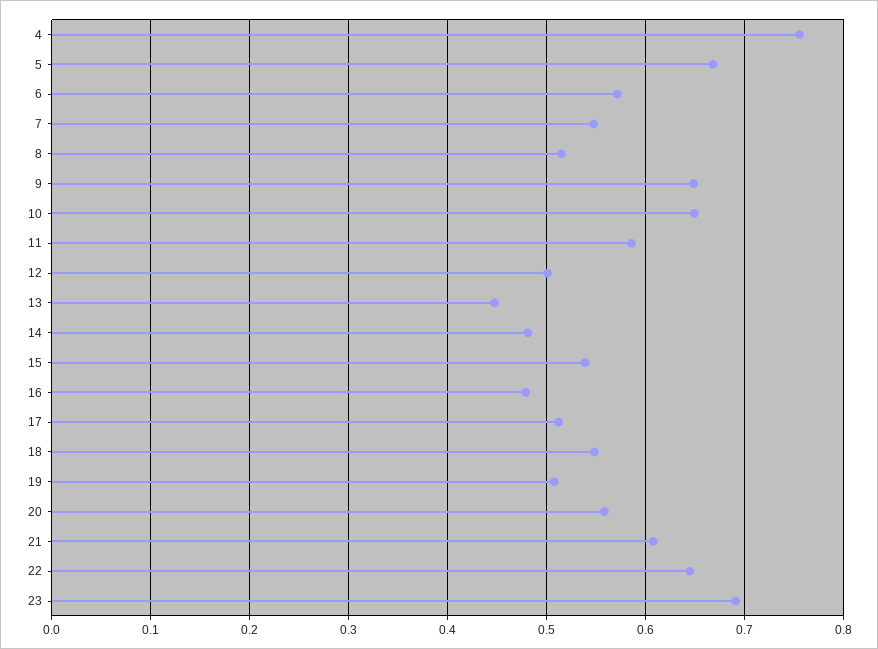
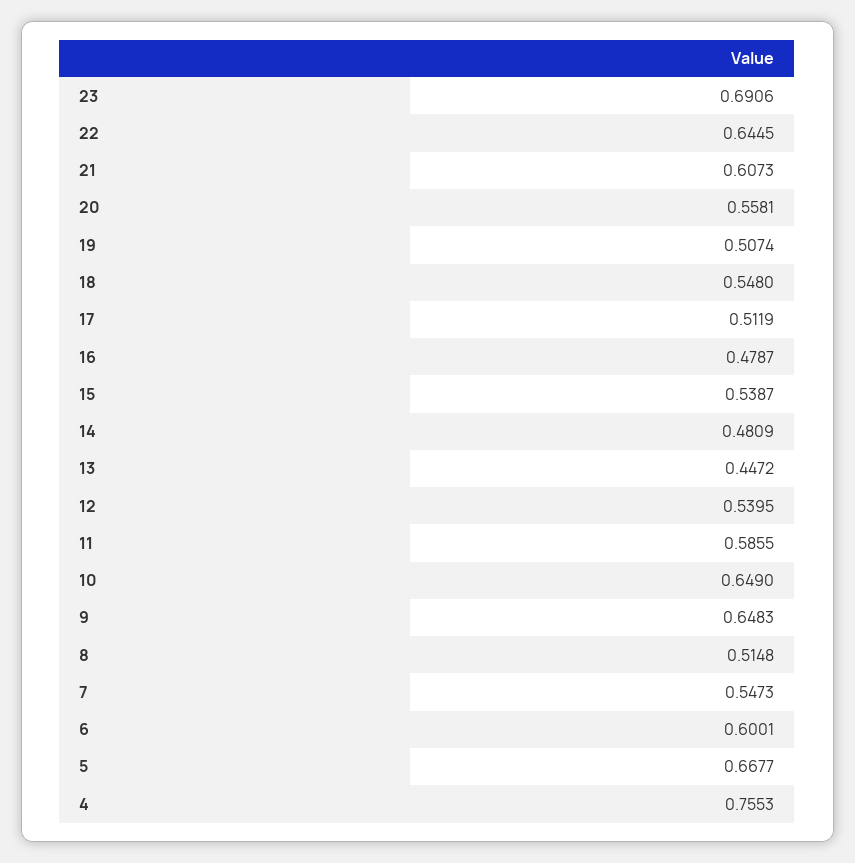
6: 0.57 -> 0.6001
12: 0.5 -> 0.5395

